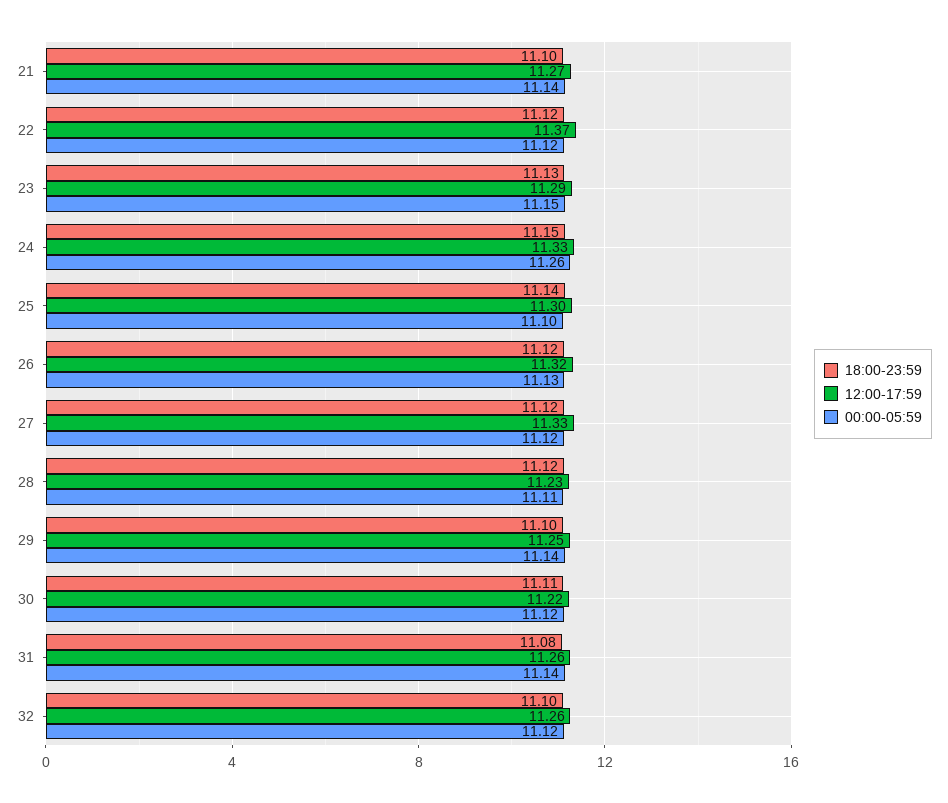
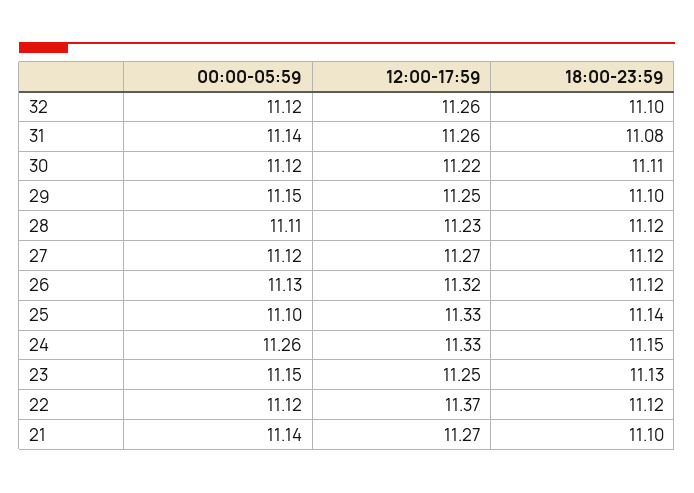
12:00-17:59, 23: 11.29 -> 11.25
12:00-17:59, 25: 11.3 -> 11.33
12:00-17:59, 27: 11.33 -> 11.27
00:00-05:59, 29: 11.14 -> 11.15

